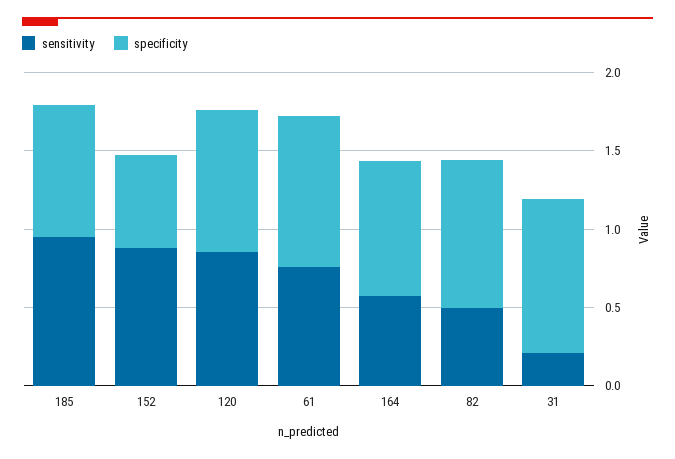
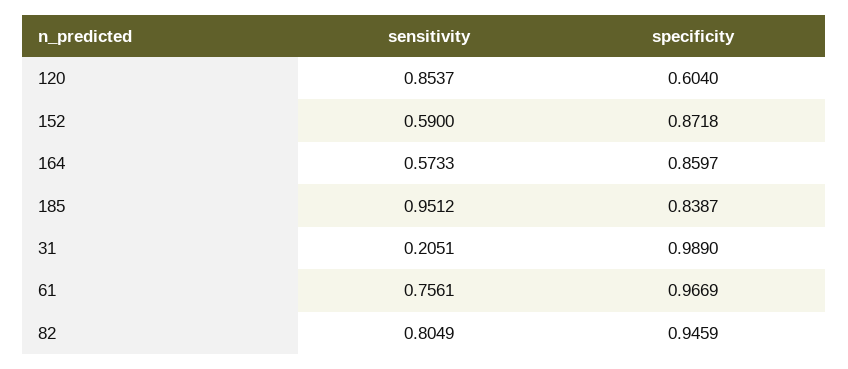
sensitivity, 152: 0.9 -> 0.59
specificity, 152: 0.6 -> 0.8718
specificity, 120: 0.9 -> 0.604
sensitivity, 82: 0.5 -> 0.8049

